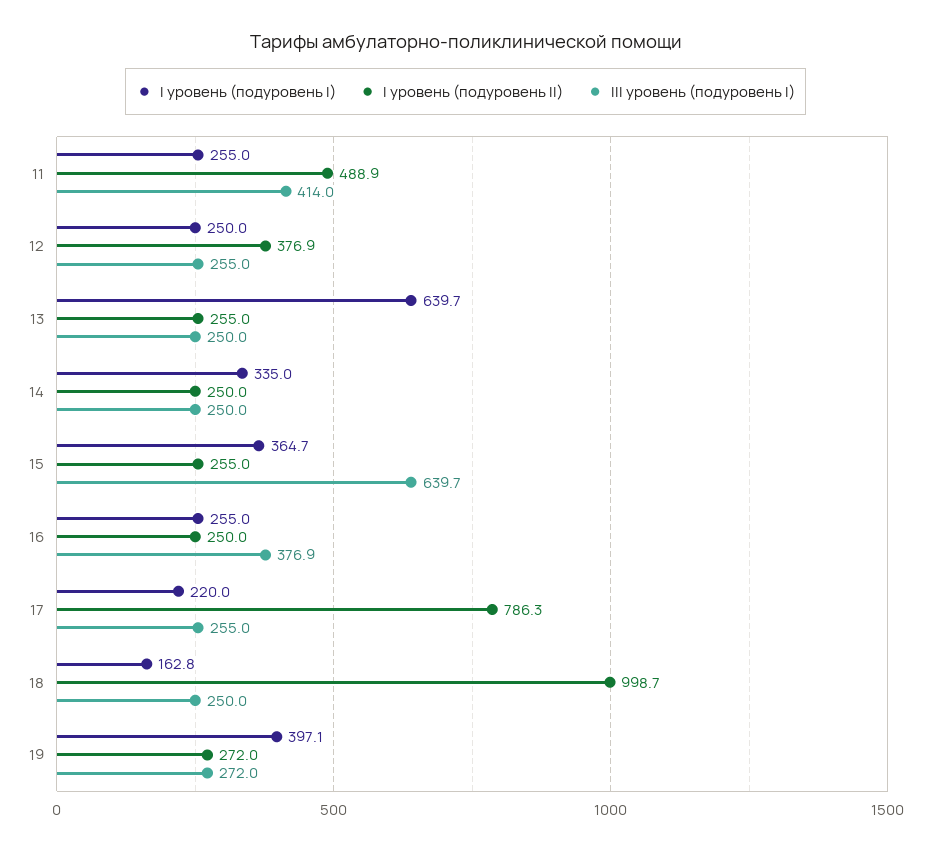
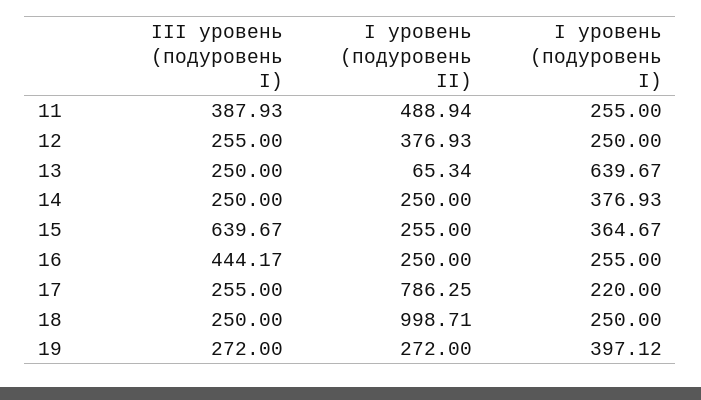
III уровень (подуровень I), 11: 414 -> 387.93
I уровень (подуровень II), 13: 255 -> 65.34
I уровень (подуровень I), 14: 335 -> 376.93
III уровень (подуровень I), 16: 376.9 -> 444.17
I уровень (подуровень I), 18: 162.8 -> 250

